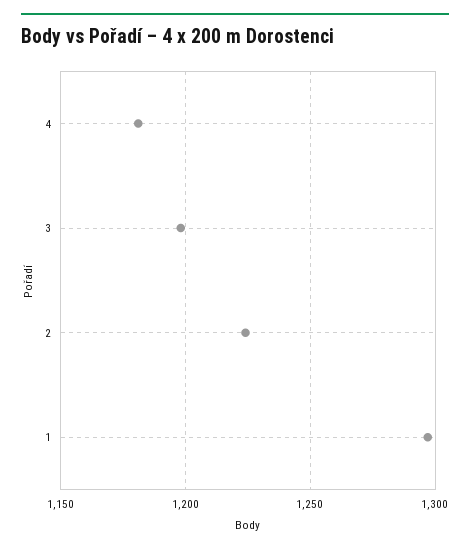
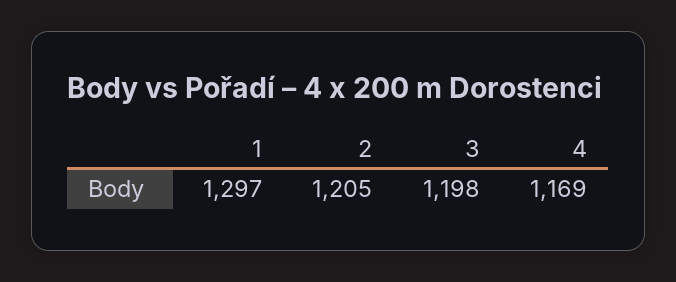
4: 1180 -> 1169
2: 1225 -> 1205

